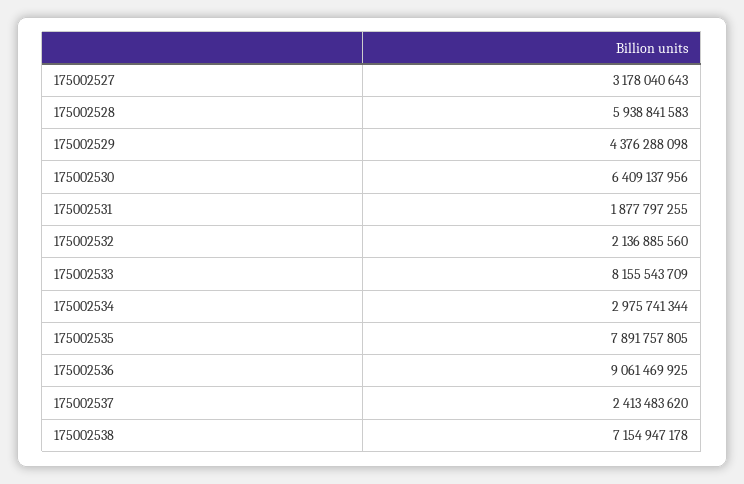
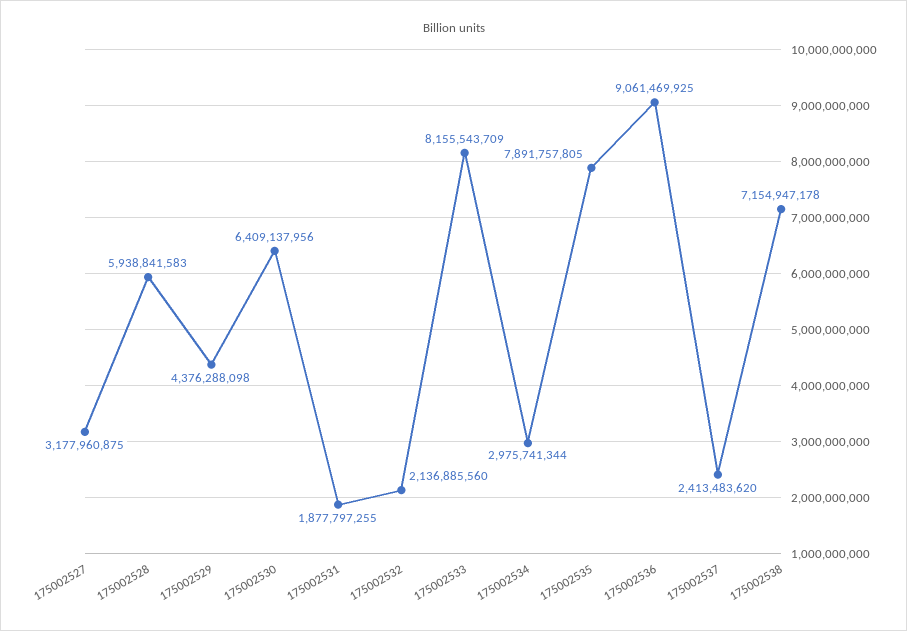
175002527: 3178040643 -> 3177960875

